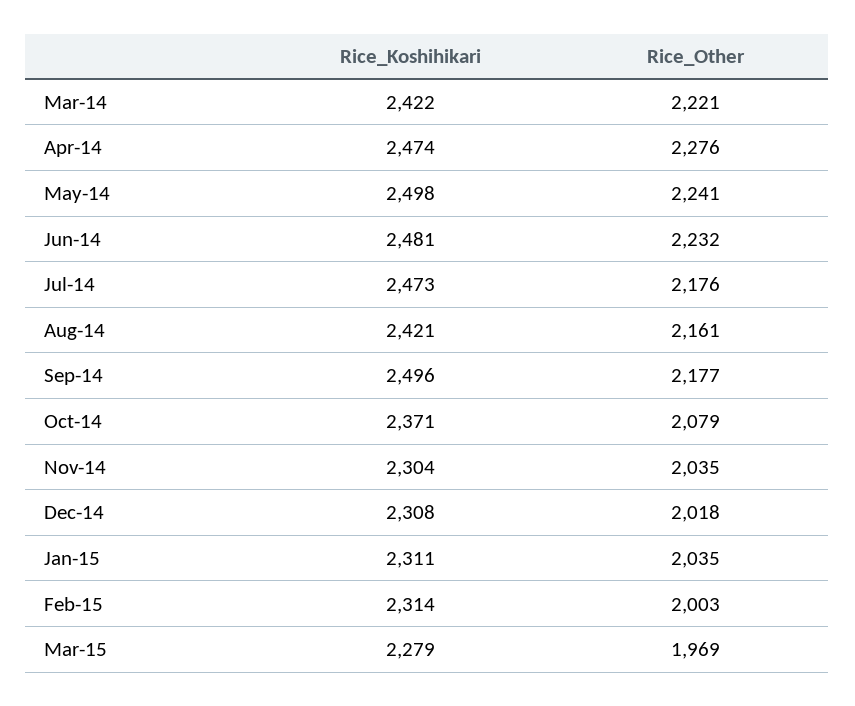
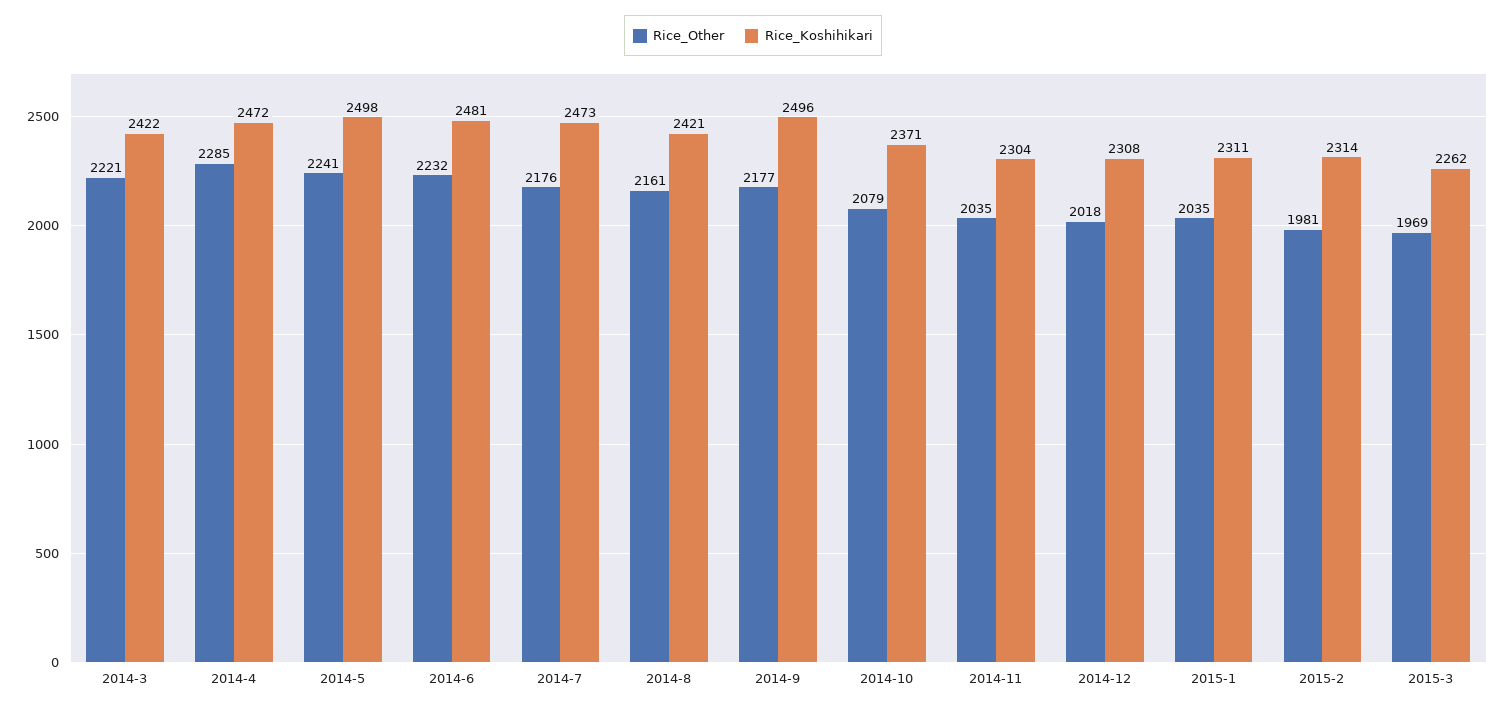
Rice_Koshihikari, Apr-14: 2474 -> 2472
Rice_Other, Apr-14: 2276 -> 2285
Rice_Other, Feb-15: 2003 -> 1981
Rice_Koshihikari, Mar-15: 2279 -> 2262

